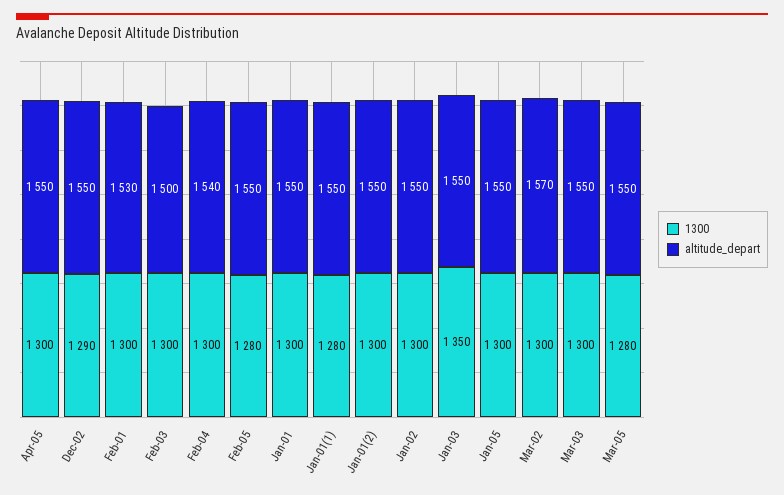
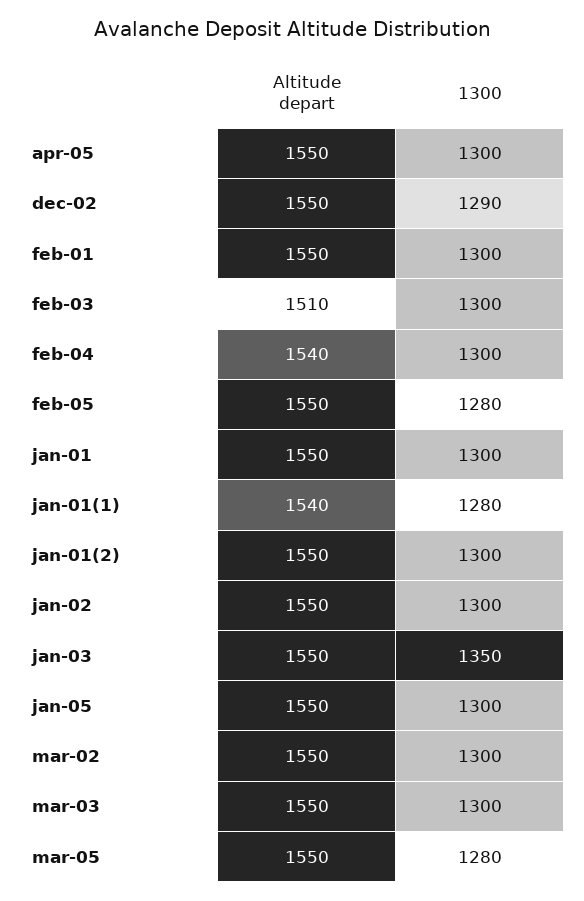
altitude_depart, Feb-01: 1530 -> 1550
altitude_depart, Feb-03: 1500 -> 1510
altitude_depart, Jan-01(1): 1550 -> 1540
altitude_depart, Mar-02: 1570 -> 1550

